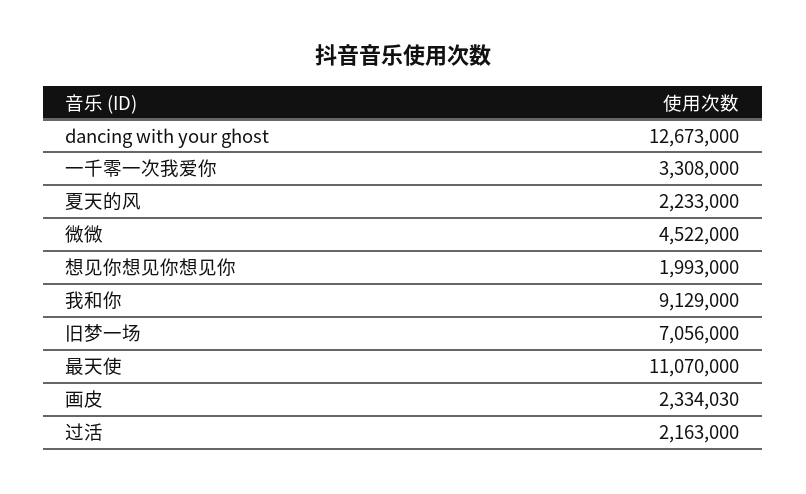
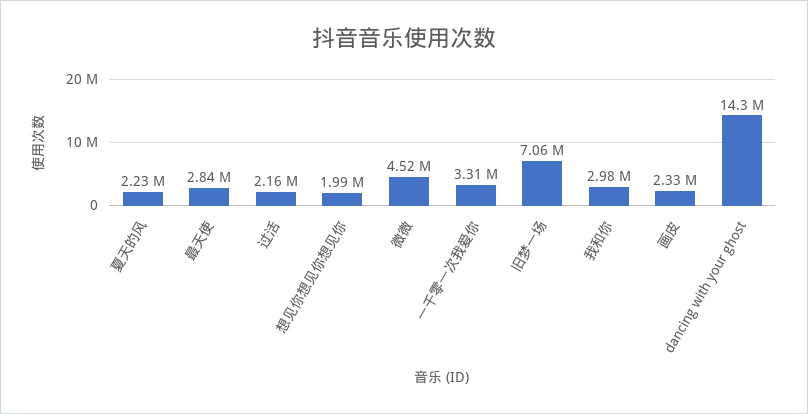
dancing with your ghost: 12673000 -> 14300000
我和你: 9129000 -> 2980000
最天使: 11070000 -> 2840000

